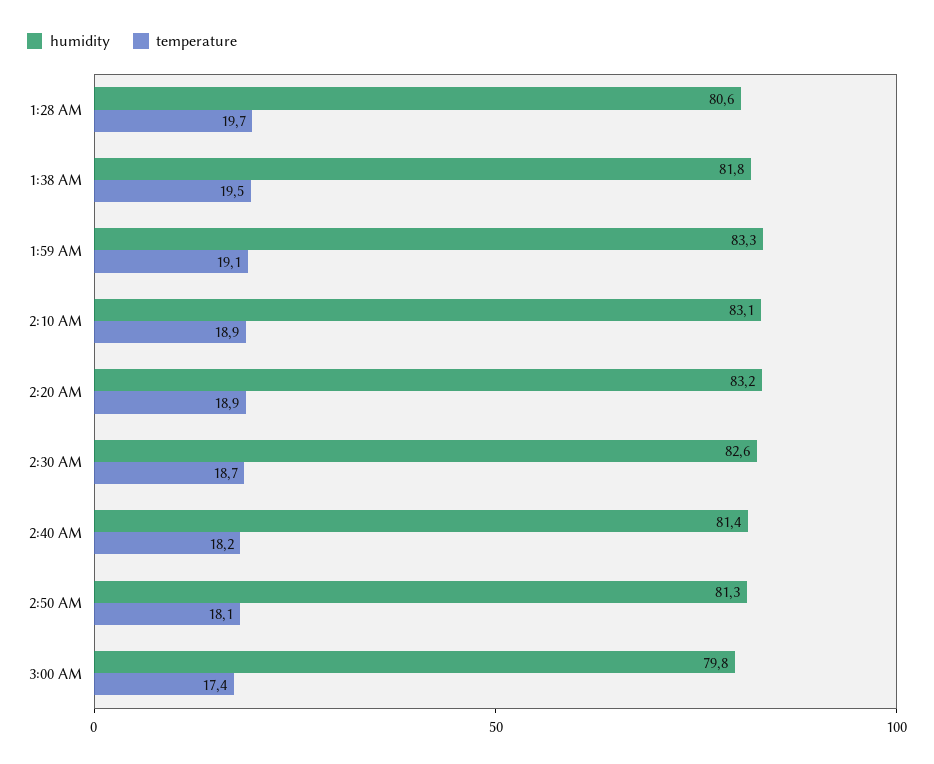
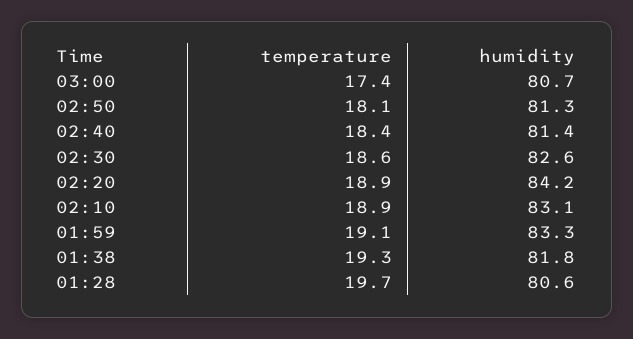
temperature, 1:38 AM: 19.5 -> 19.3
humidity, 2:20 AM: 83.2 -> 84.2
temperature, 2:30 AM: 18.7 -> 18.6
temperature, 2:40 AM: 18.2 -> 18.4
humidity, 3:00 AM: 79.8 -> 80.7

